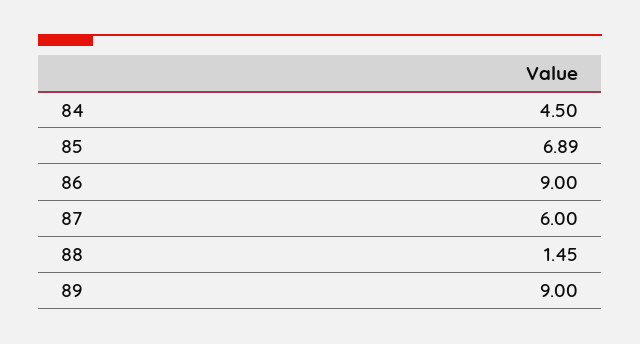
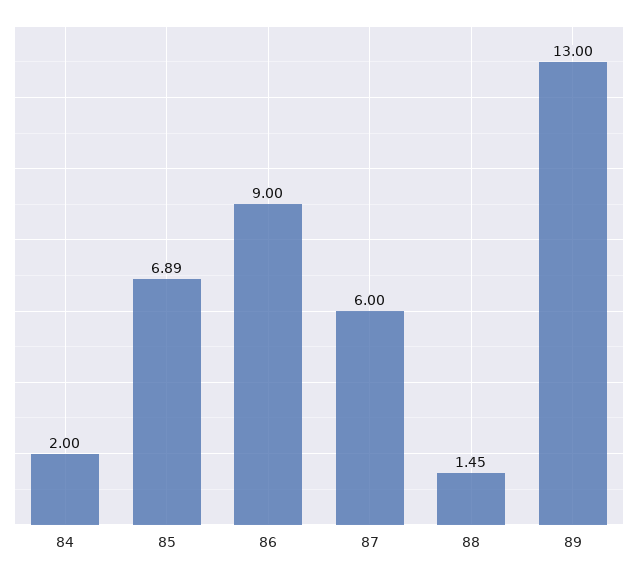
84: 4.5 -> 2
89: 9 -> 13

